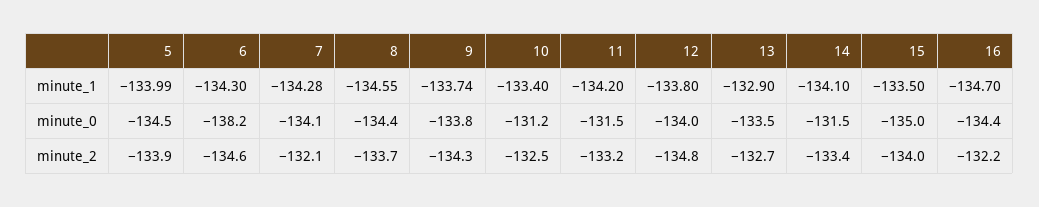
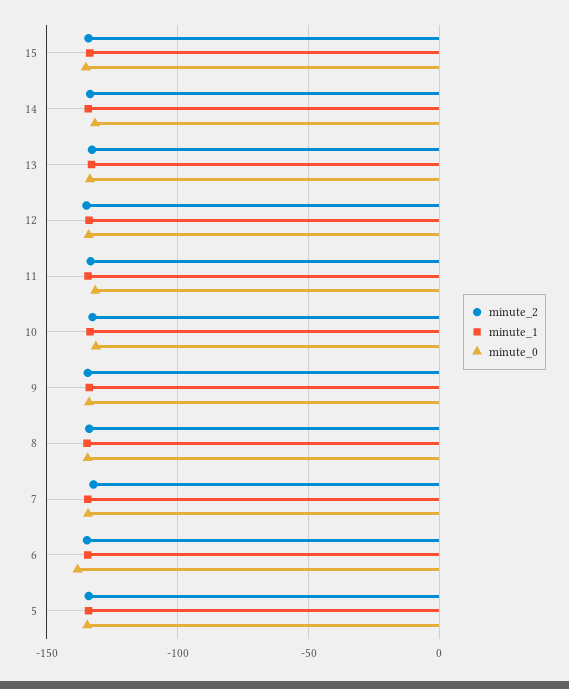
minute_1, 16: -134.7 -> none
minute_0, 16: -134.4 -> none
minute_2, 16: -132.2 -> none

